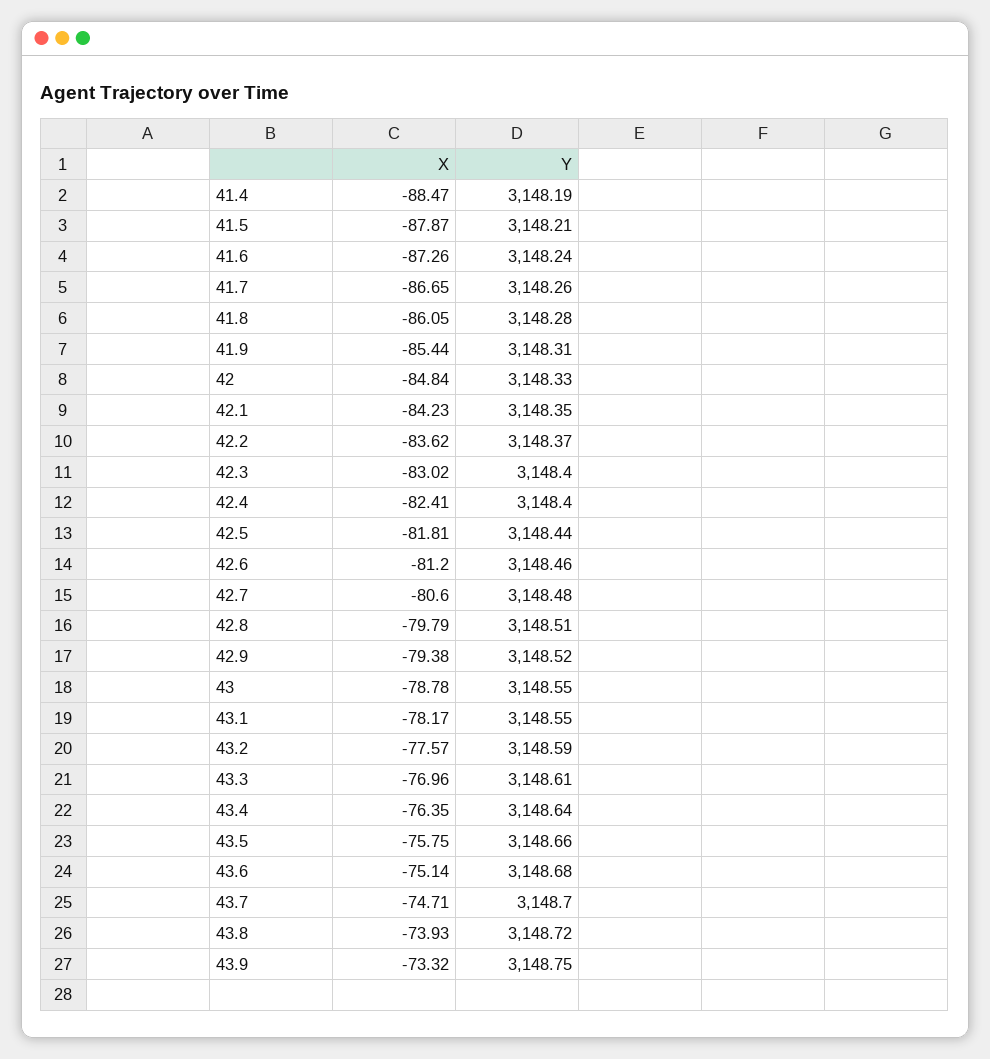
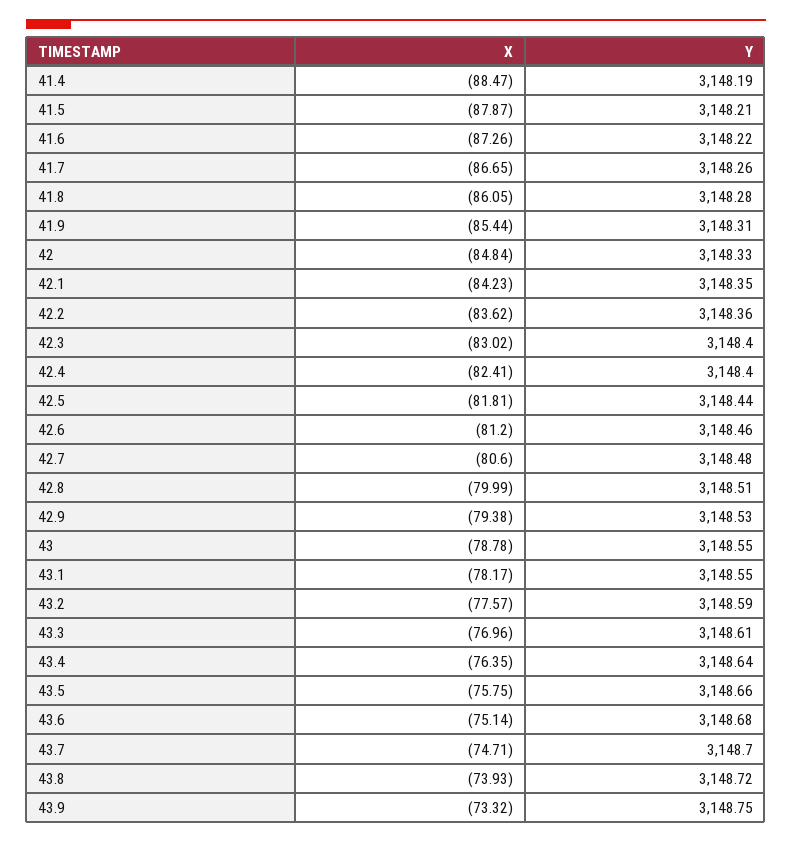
Y, 41.6: 3148.24 -> 3148.22
Y, 42.2: 3148.37 -> 3148.36
X, 42.8: -79.79 -> -79.99
Y, 42.9: 3148.52 -> 3148.53

